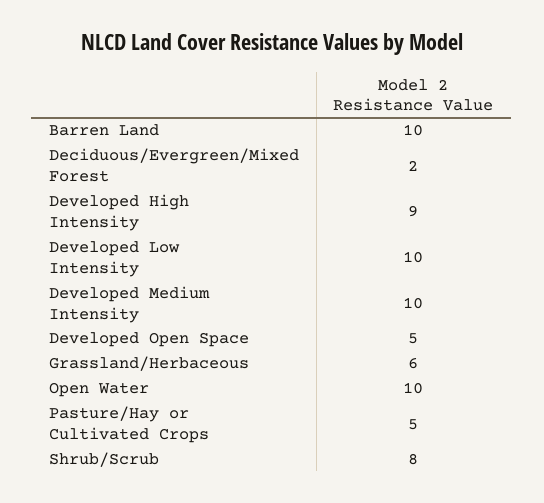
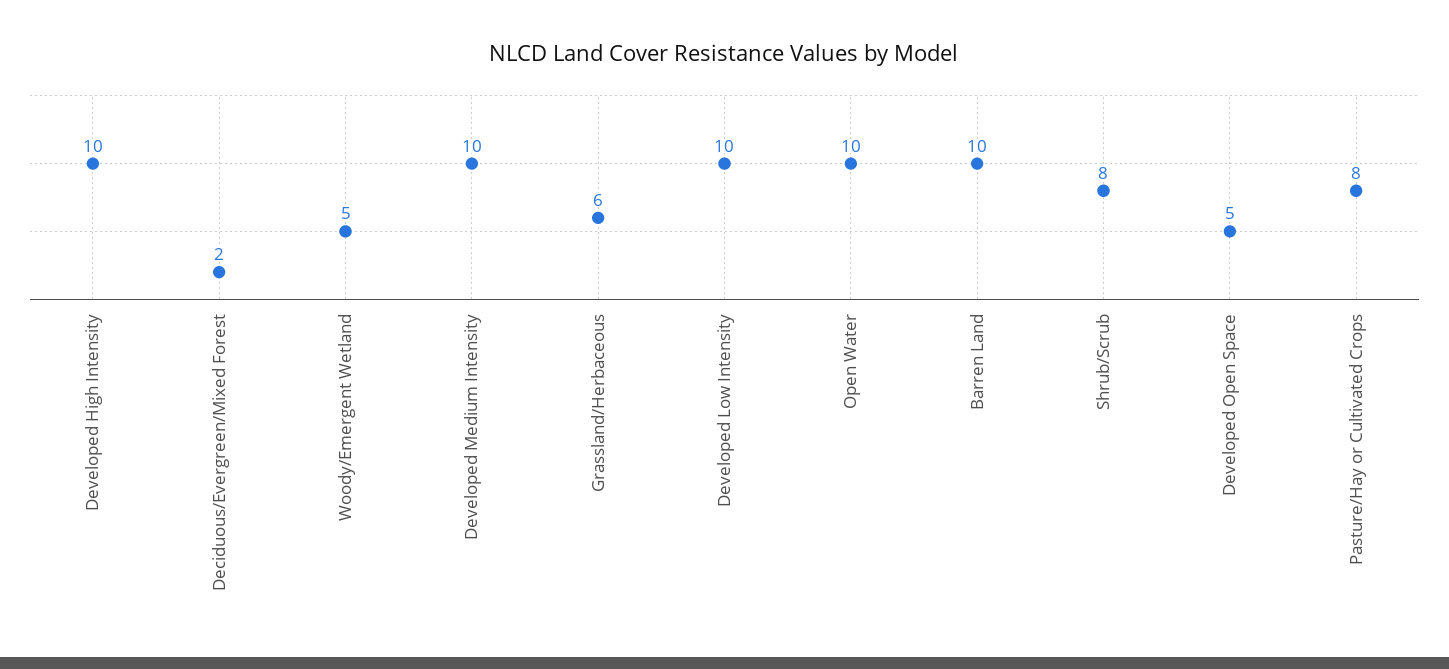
Developed High Intensity: 9 -> 10
Pasture/Hay or Cultivated Crops: 5 -> 8
Woody/Emergent Wetland: none -> 5

